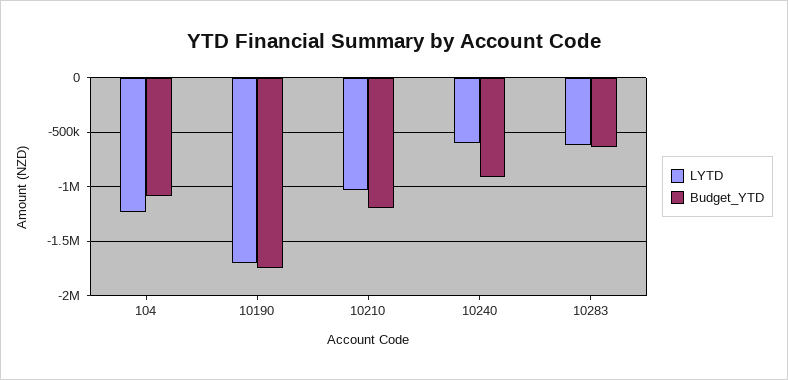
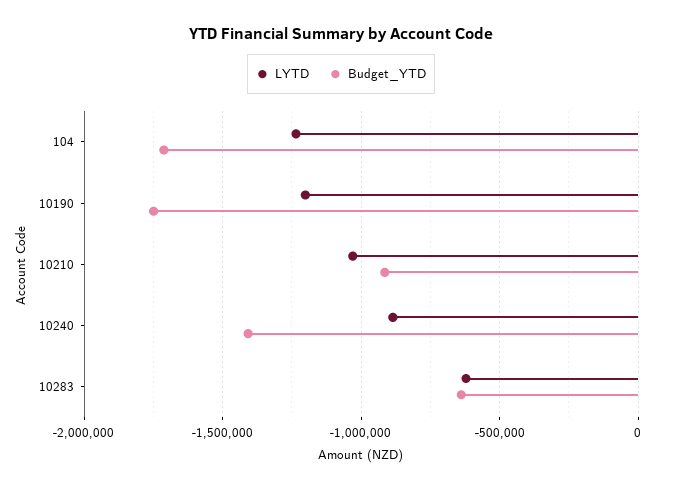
Budget_YTD, 104: -1100000 -> -1700000
LYTD, 10190: -1700000 -> -1200000
Budget_YTD, 10210: -1200000 -> -900000
LYTD, 10240: -600000 -> -900000
Budget_YTD, 10240: -900000 -> -1400000

